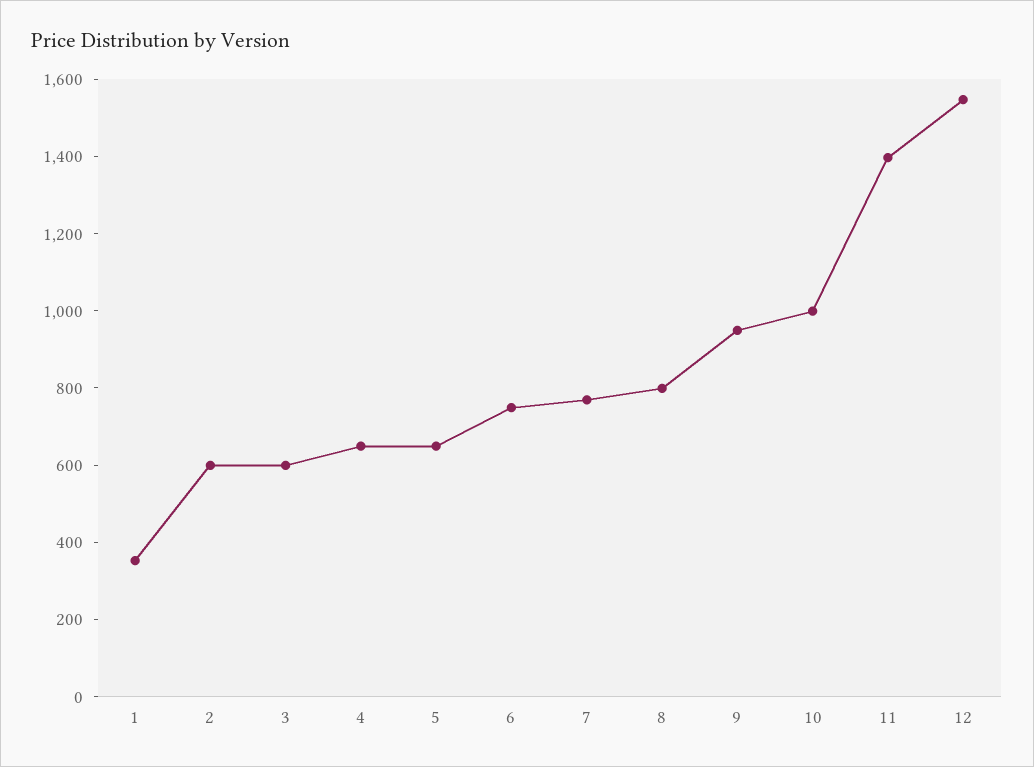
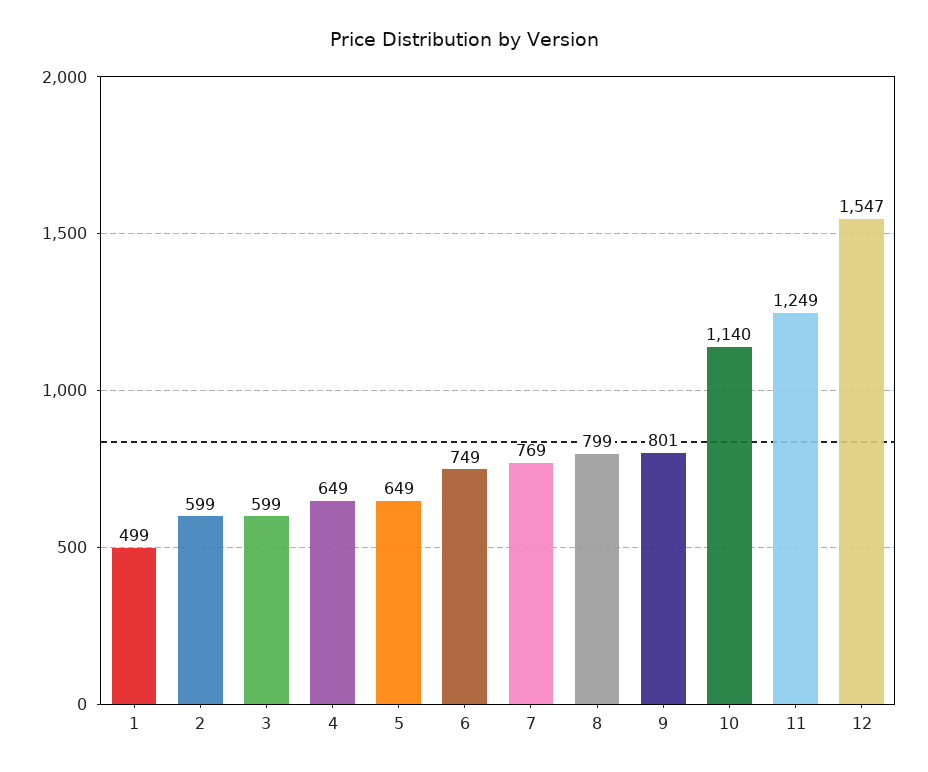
1: 350 -> 499
9: 950 -> 801
10: 1000 -> 1140
11: 1400 -> 1249

